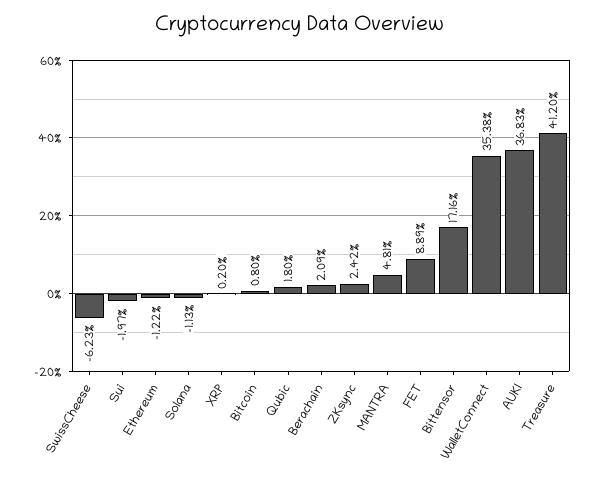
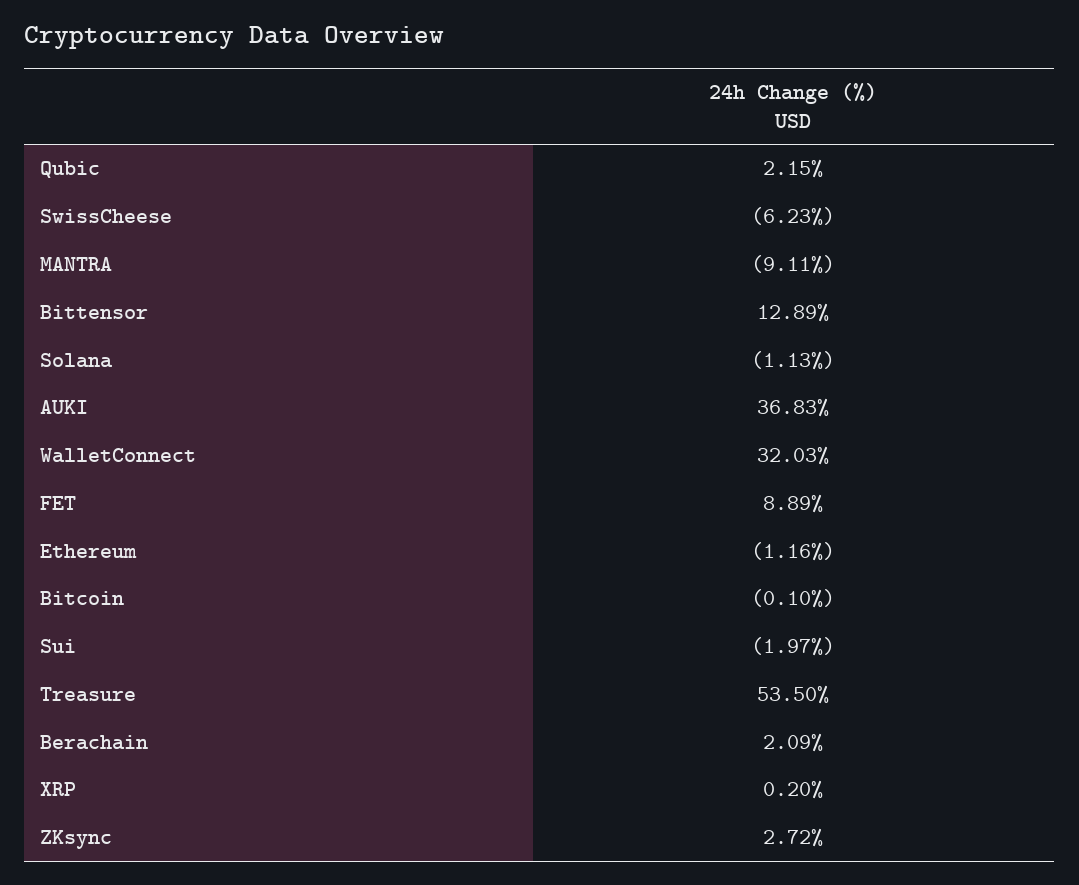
Ethereum: -1.22 -> -1.16
Bitcoin: 0.8 -> -0.1
Qubic: 1.8 -> 2.15
ZKsync: 2.42 -> 2.72
MANTRA: 4.81 -> -9.11
Bittensor: 17.16 -> 12.89
WalletConnect: 35.38 -> 32.03
Treasure: 41.2 -> 53.5

